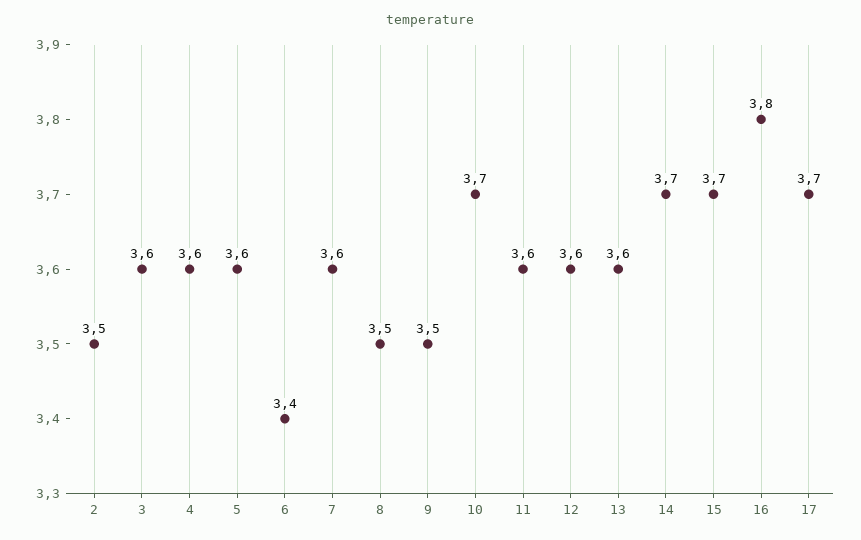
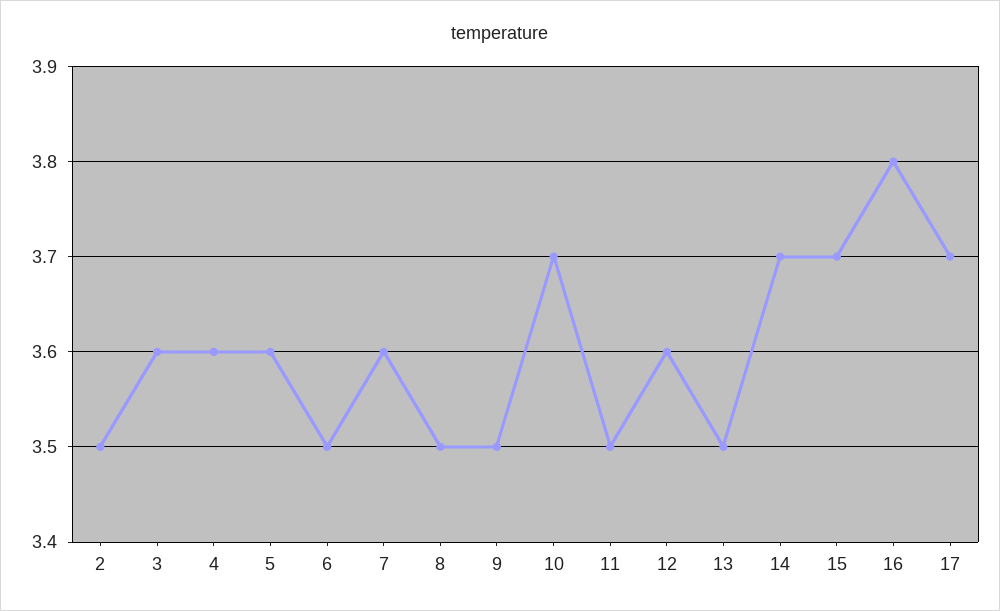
6: 3.4 -> 3.5
11: 3.6 -> 3.5
13: 3.6 -> 3.5

